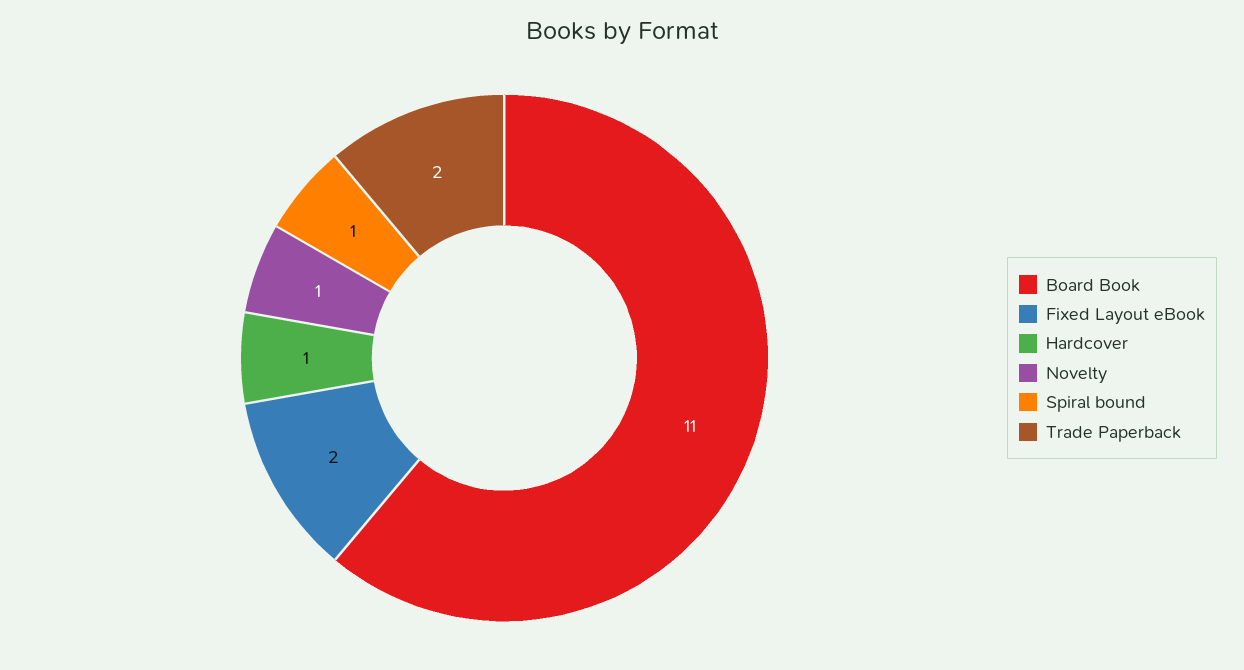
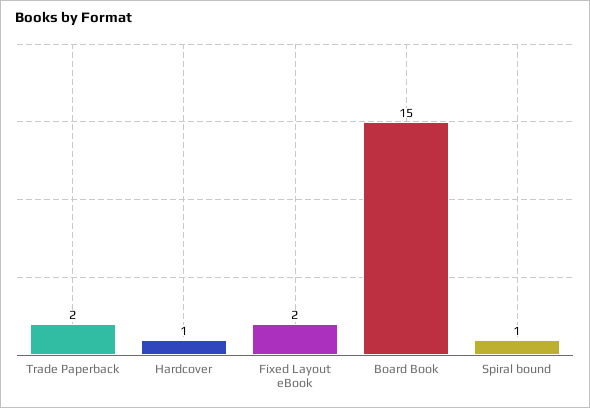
Board Book: 11 -> 15
Novelty: 1 -> none

